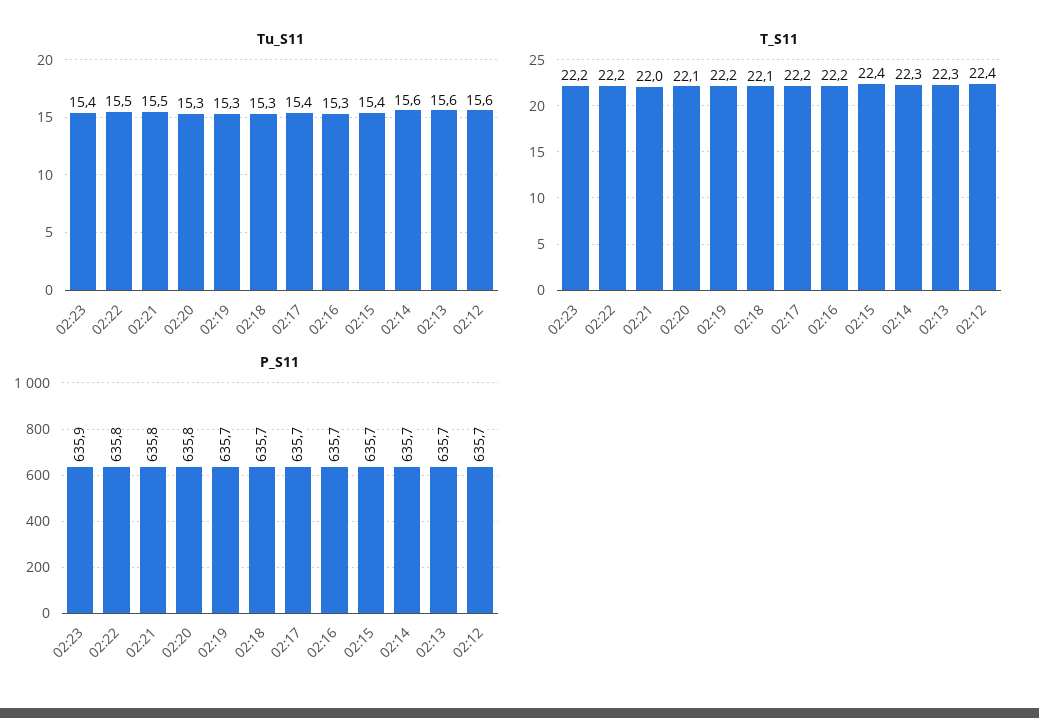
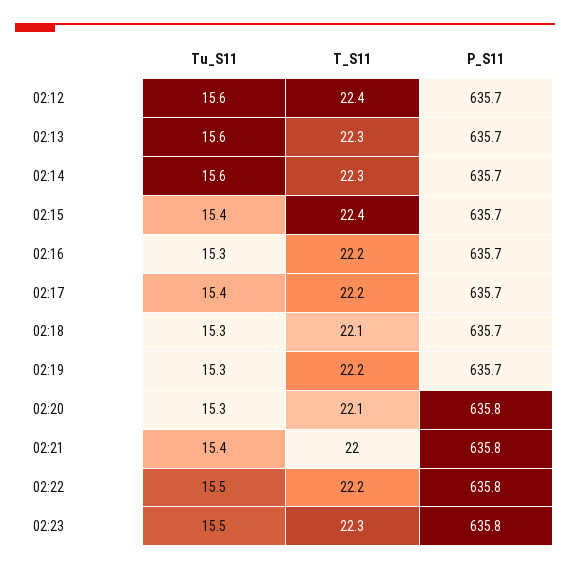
Tu_S11, 02:23: 15.4 -> 15.5
Tu_S11, 02:21: 15.5 -> 15.4
T_S11, 02:23: 22.2 -> 22.3
P_S11, 02:23: 635.9 -> 635.8

